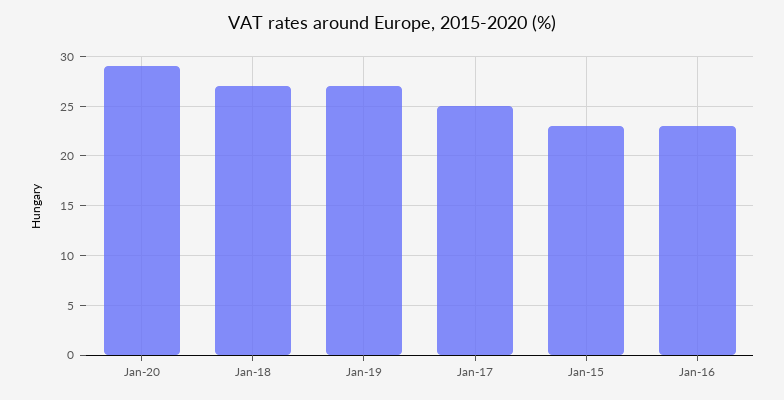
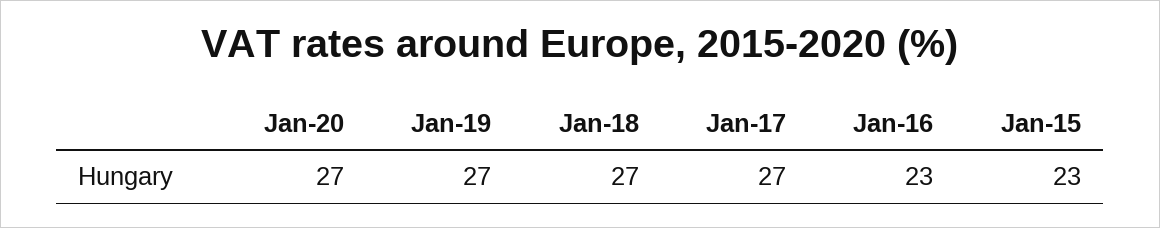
Jan-20: 29 -> 27
Jan-17: 25 -> 27

